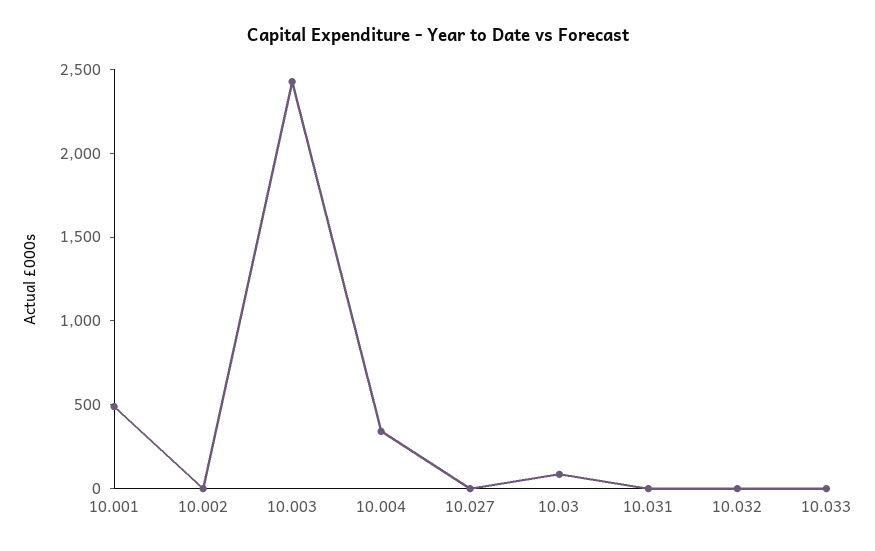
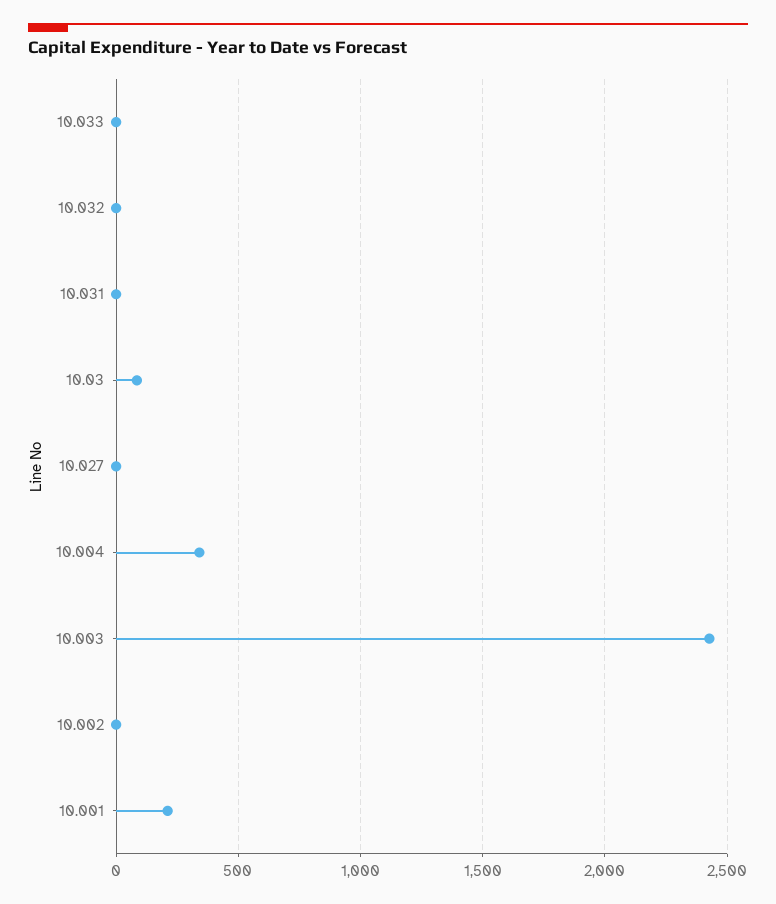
10.001: 500 -> 200

